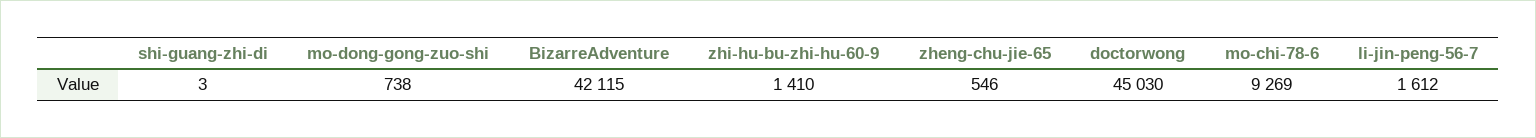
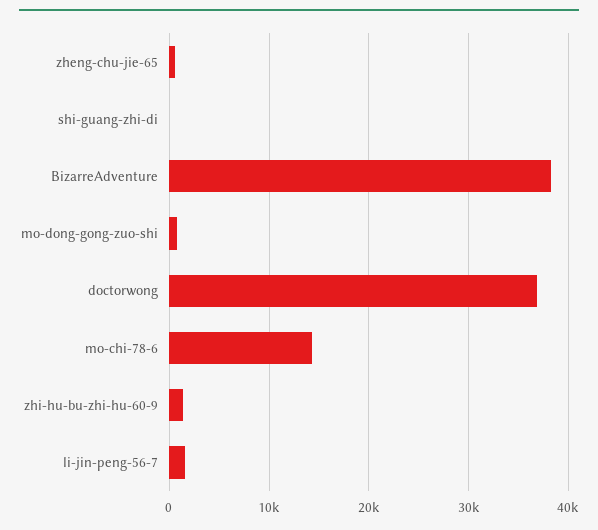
BizarreAdventure: 42115 -> 38000
doctorwong: 45030 -> 37000
mo-chi-78-6: 9269 -> 14000

